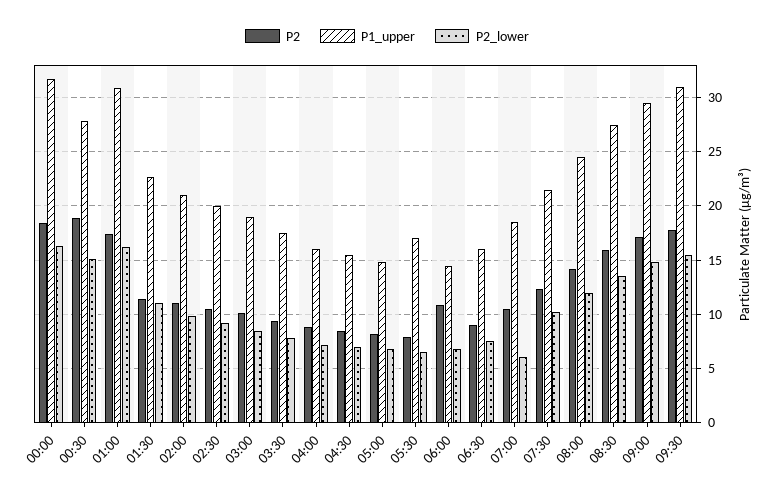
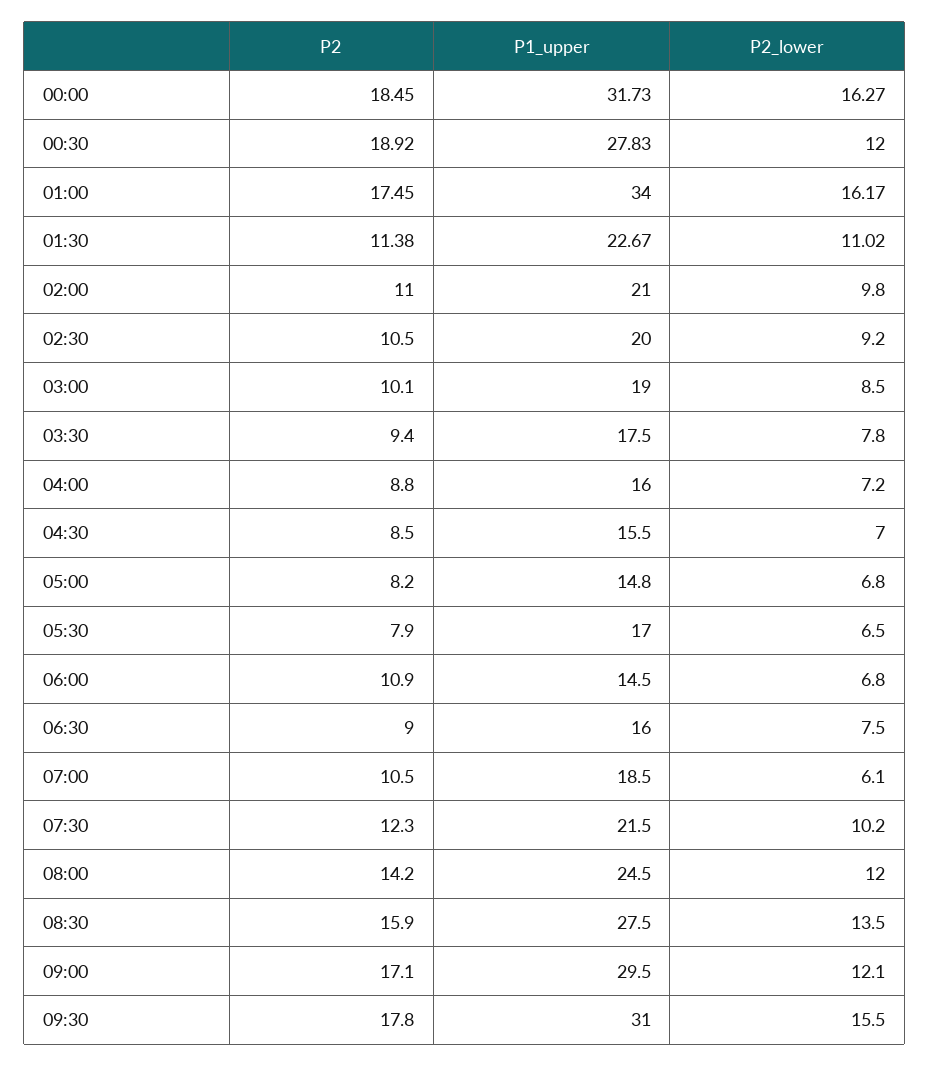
P2_lower, 00:30: 15 -> 12
P1_upper, 01:00: 31 -> 34
P2_lower, 09:00: 15 -> 12.1

